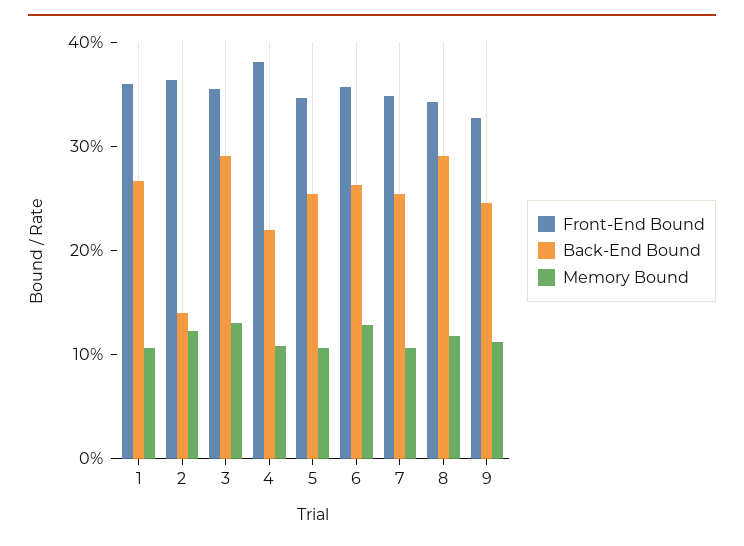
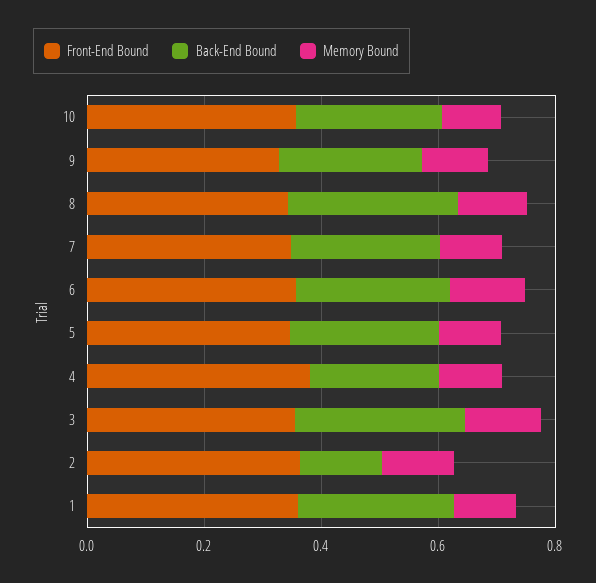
Front-End Bound, 10: none -> 0.35
Back-End Bound, 10: none -> 0.25
Memory Bound, 10: none -> 0.1

